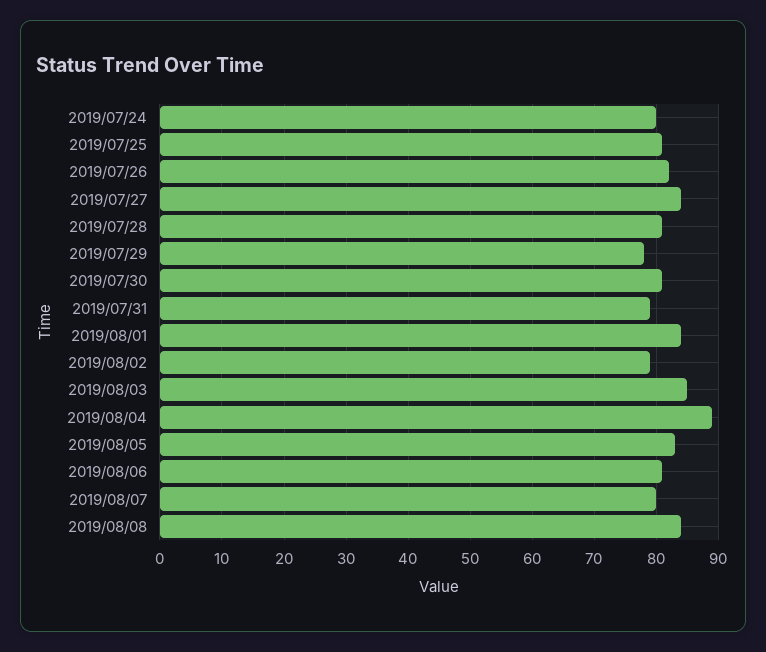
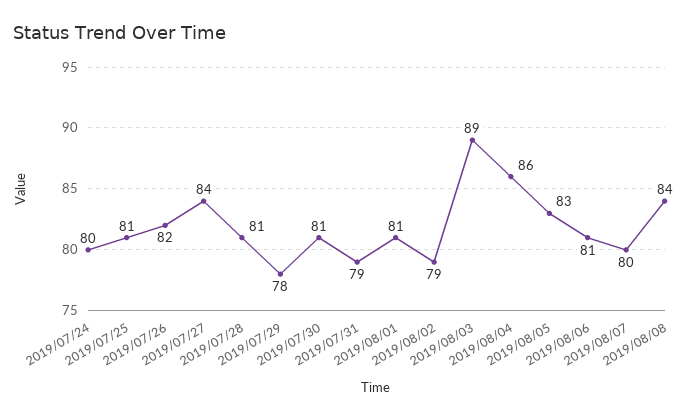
2019/08/01: 84 -> 81
2019/08/03: 85 -> 89
2019/08/04: 89 -> 86

